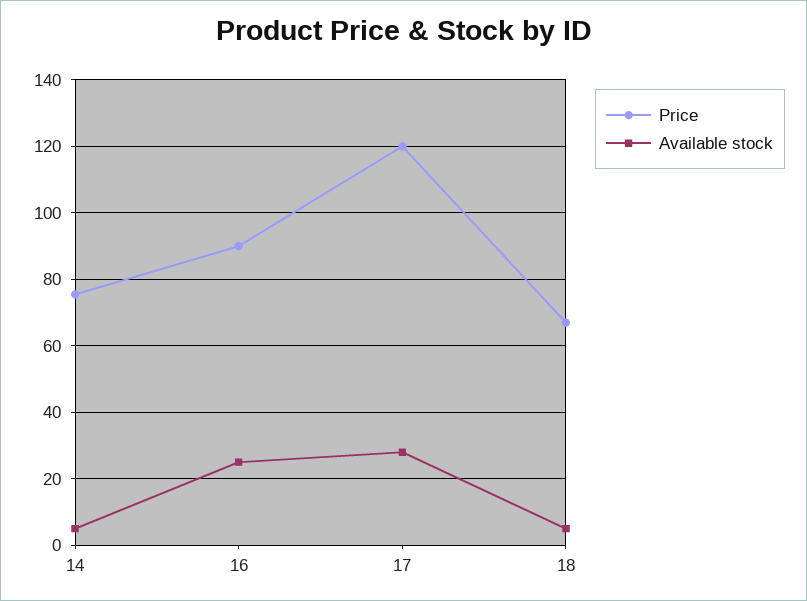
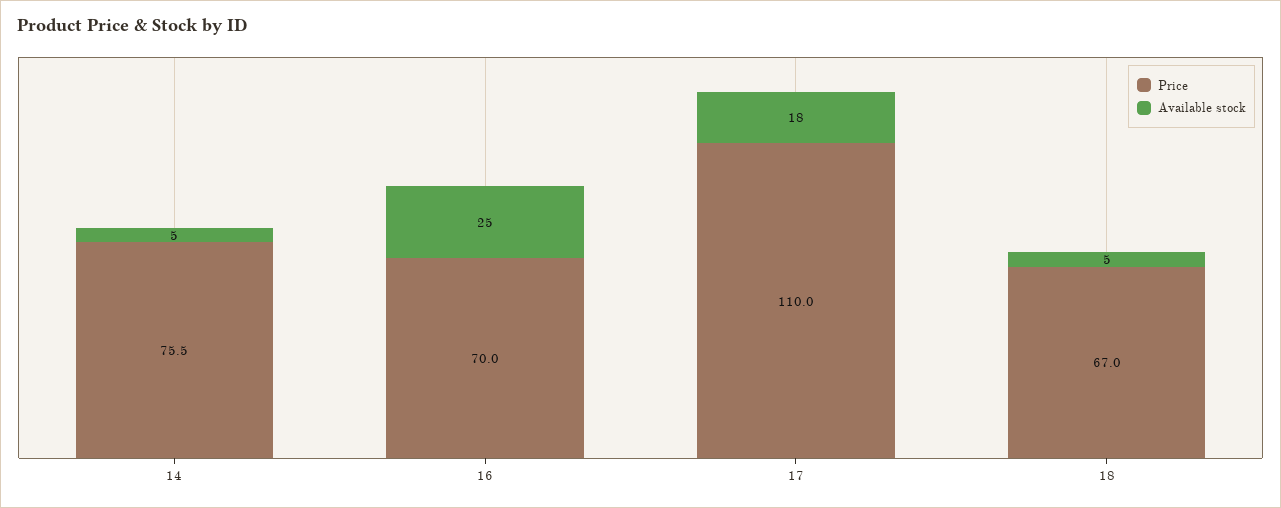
Price, 16: 90 -> 70
Price, 17: 120 -> 110
Available stock, 17: 28 -> 18

